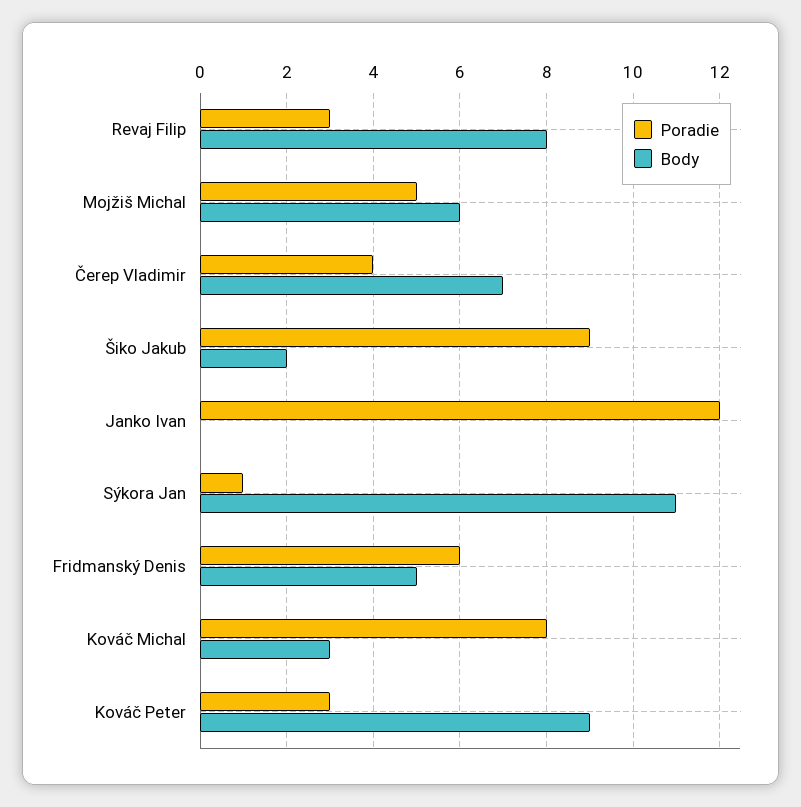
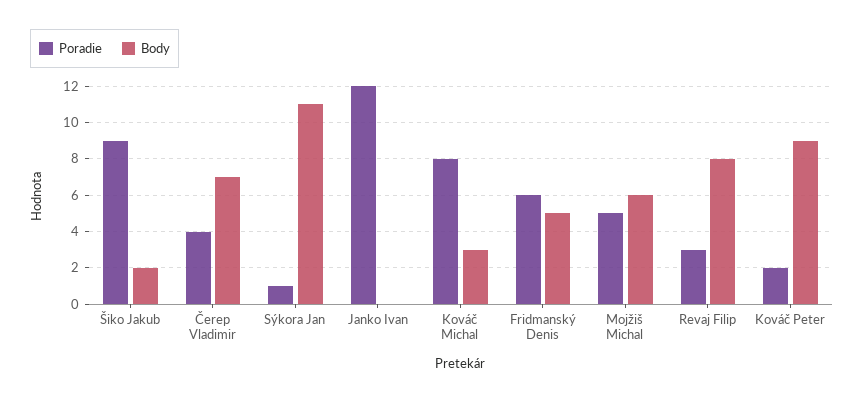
Poradie, Kováč Peter: 3 -> 2

